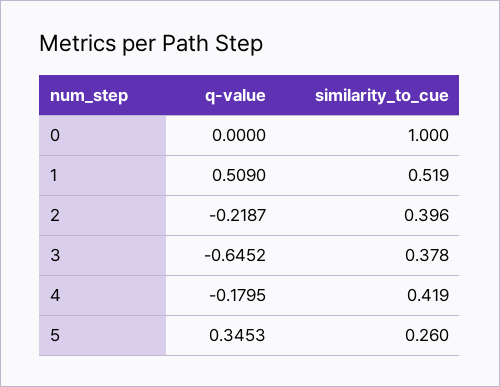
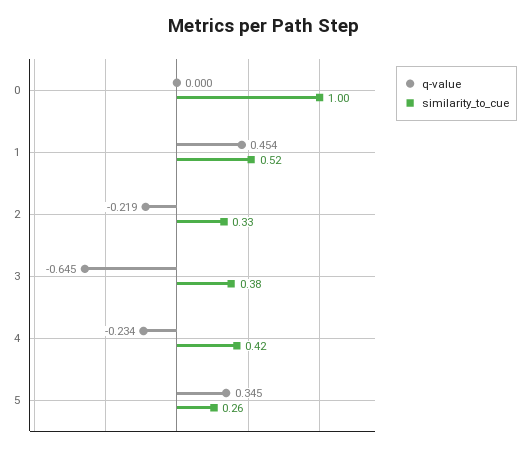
q-value, 1: 0.509 -> 0.454
similarity_to_cue, 2: 0.396 -> 0.33
q-value, 4: -0.1795 -> -0.234

